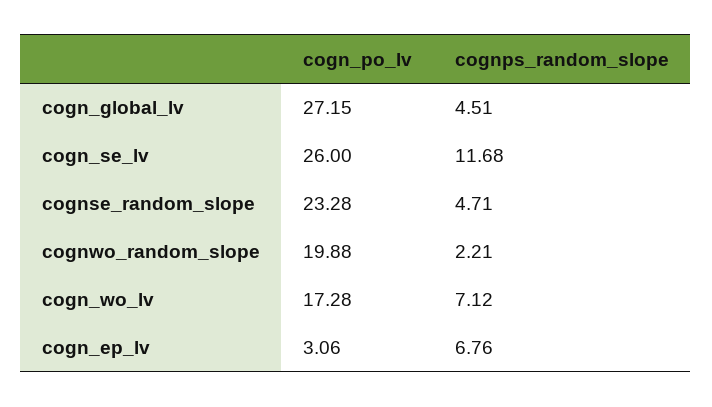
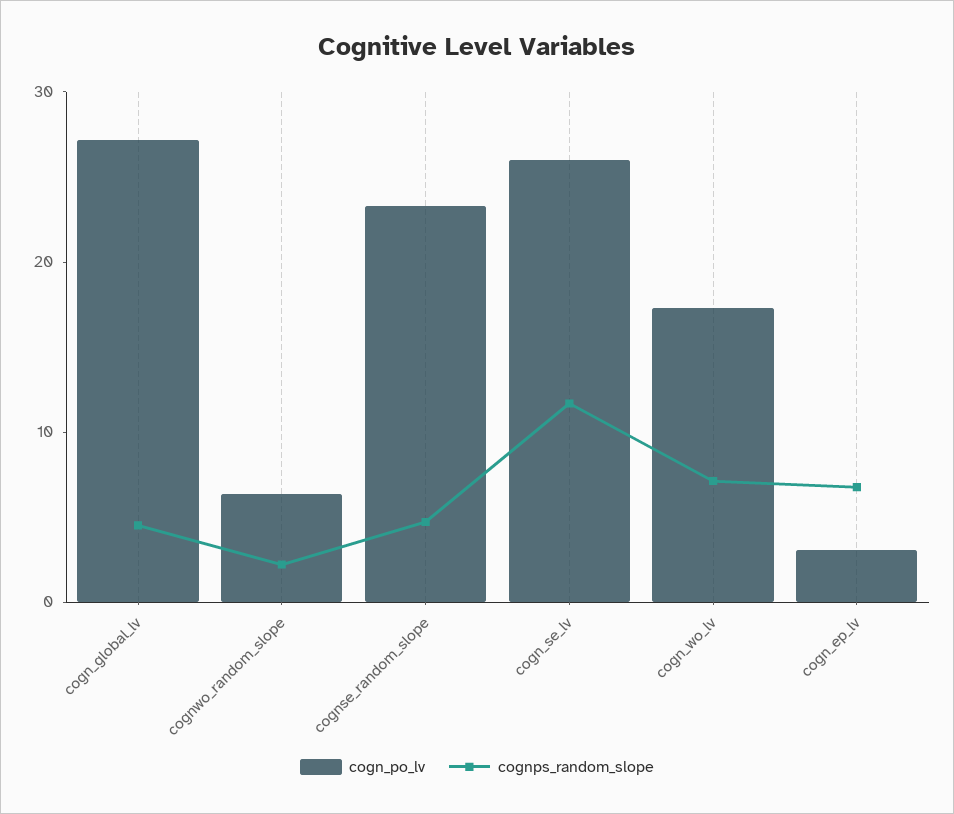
cogn_po_lv, cognwo_random_slope: 19.88 -> 6

